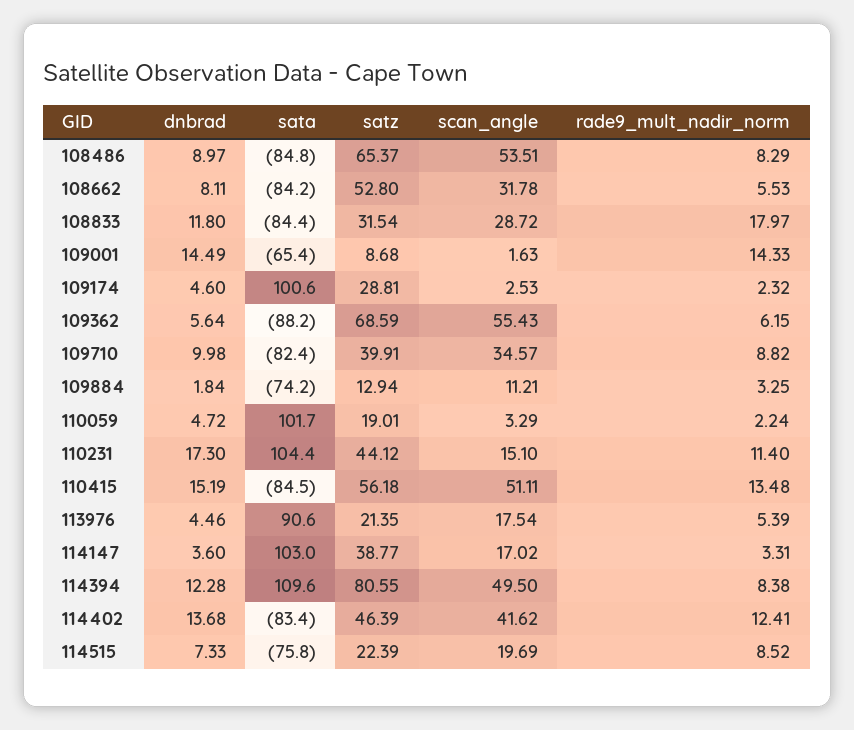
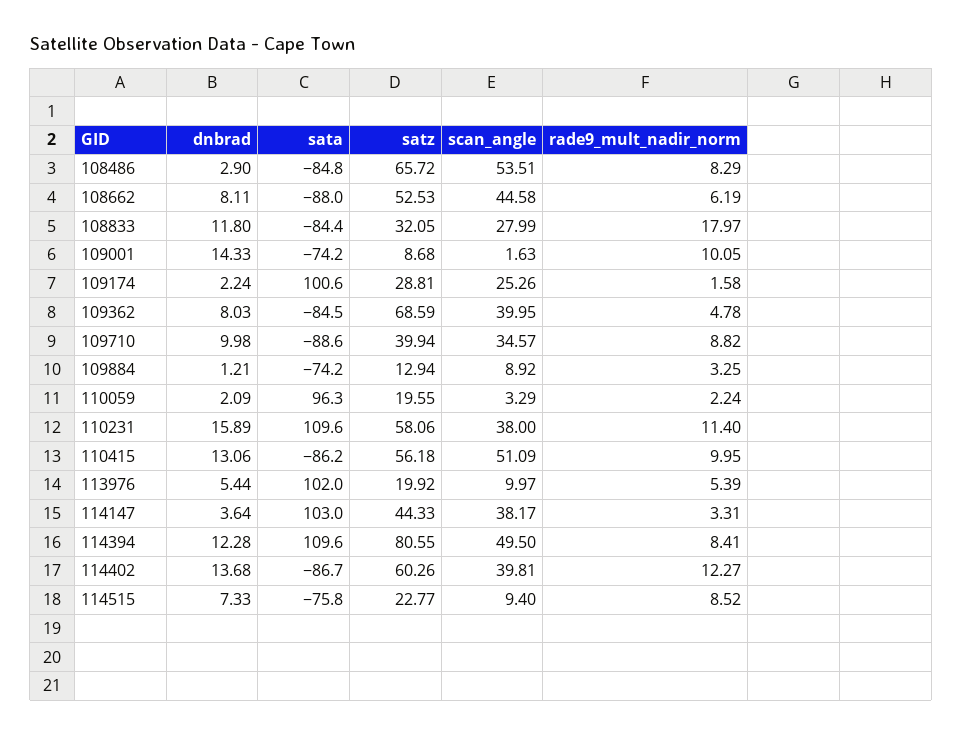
dnbrad, 108486: 8.97 -> 2.9
satz, 108486: 65.37 -> 65.72
sata, 108662: -84.2 -> -88
satz, 108662: 52.8 -> 52.53
scan_angle, 108662: 31.78 -> 44.58
rade9_mult_nadir_norm, 108662: 5.53 -> 6.19
satz, 108833: 31.54 -> 32.05
scan_angle, 108833: 28.72 -> 27.99
dnbrad, 109001: 14.49 -> 14.33
sata, 109001: -65.4 -> -74.2
rade9_mult_nadir_norm, 109001: 14.33 -> 10.05
dnbrad, 109174: 4.6 -> 2.24
scan_angle, 109174: 2.53 -> 25.26
rade9_mult_nadir_norm, 109174: 2.32 -> 1.58
dnbrad, 109362: 5.64 -> 8.03
sata, 109362: -88.2 -> -84.5
scan_angle, 109362: 55.43 -> 39.95
rade9_mult_nadir_norm, 109362: 6.15 -> 4.78
sata, 109710: -82.4 -> -88.6
satz, 109710: 39.91 -> 39.94
dnbrad, 109884: 1.84 -> 1.21
scan_angle, 109884: 11.21 -> 8.92
dnbrad, 110059: 4.72 -> 2.09
sata, 110059: 101.7 -> 96.3
satz, 110059: 19.01 -> 19.55
dnbrad, 110231: 17.3 -> 15.89
sata, 110231: 104.4 -> 109.6
satz, 110231: 44.12 -> 58.06
scan_angle, 110231: 15.1 -> 38
dnbrad, 110415: 15.19 -> 13.06
sata, 110415: -84.5 -> -86.2
scan_angle, 110415: 51.11 -> 51.09
rade9_mult_nadir_norm, 110415: 13.48 -> 9.95
dnbrad, 113976: 4.46 -> 5.44
sata, 113976: 90.6 -> 102
satz, 113976: 21.35 -> 19.92
scan_angle, 113976: 17.54 -> 9.97
dnbrad, 114147: 3.6 -> 3.64
satz, 114147: 38.77 -> 44.33
scan_angle, 114147: 17.02 -> 38.17
rade9_mult_nadir_norm, 114394: 8.38 -> 8.41
sata, 114402: -83.4 -> -86.7
satz, 114402: 46.39 -> 60.26
scan_angle, 114402: 41.62 -> 39.81
rade9_mult_nadir_norm, 114402: 12.41 -> 12.27
satz, 114515: 22.39 -> 22.77
scan_angle, 114515: 19.69 -> 9.4

